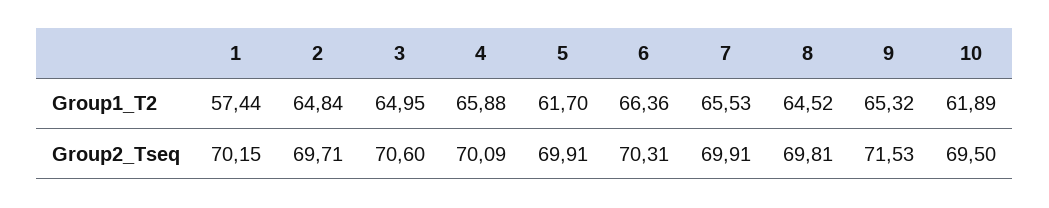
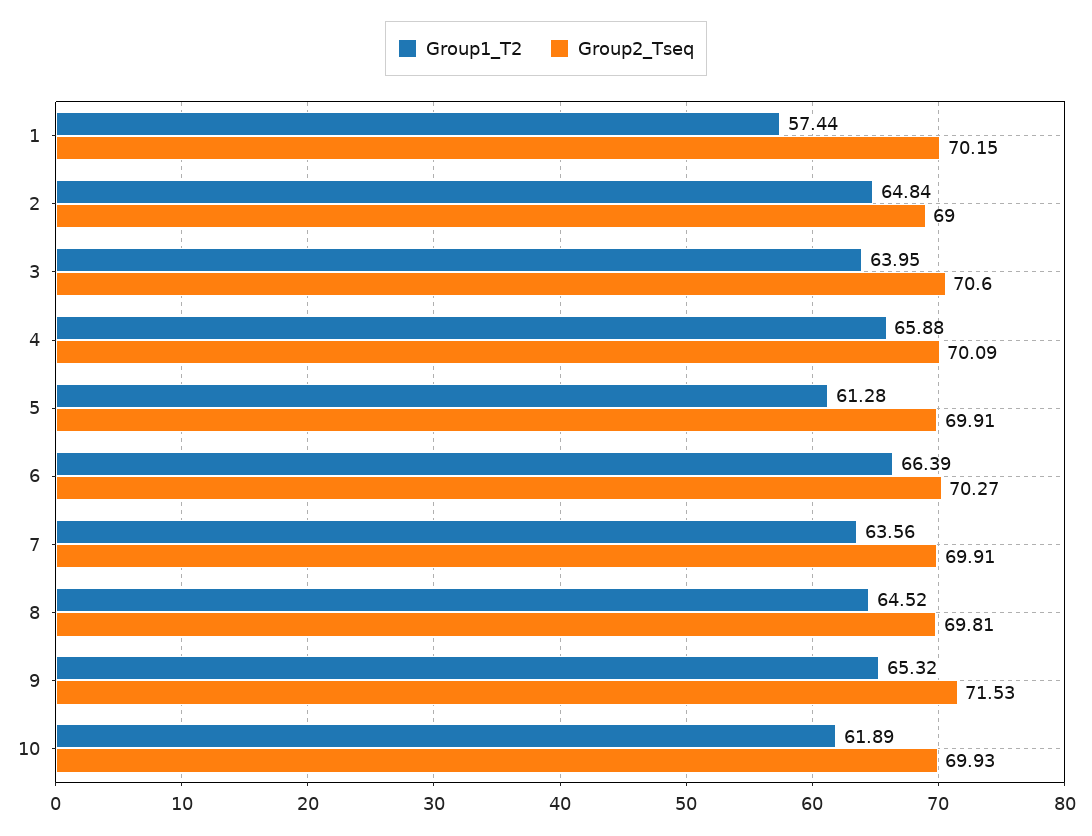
Group1_T2, 3: 64.95 -> 63.95
Group1_T2, 5: 61.7 -> 61.28
Group1_T2, 6: 66.36 -> 66.39
Group1_T2, 7: 65.53 -> 63.56
Group2_Tseq, 2: 69.71 -> 69
Group2_Tseq, 6: 70.31 -> 70.27
Group2_Tseq, 10: 69.5 -> 69.93

